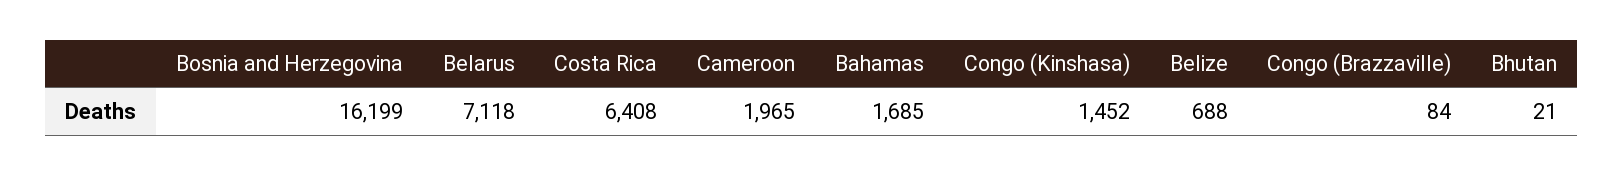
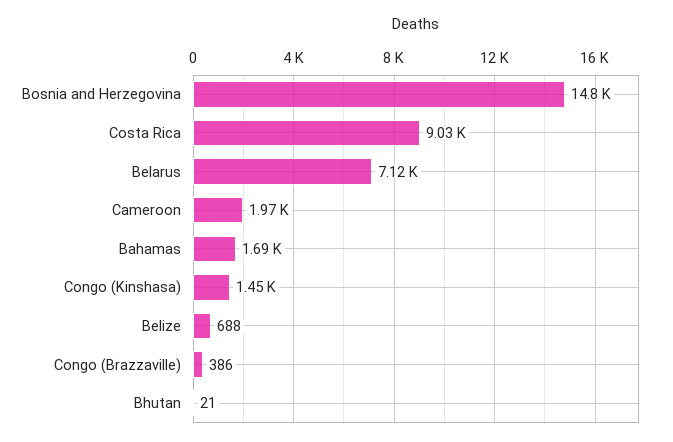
Bosnia and Herzegovina: 16199 -> 14800
Costa Rica: 6408 -> 9030
Congo (Brazzaville): 84 -> 386

